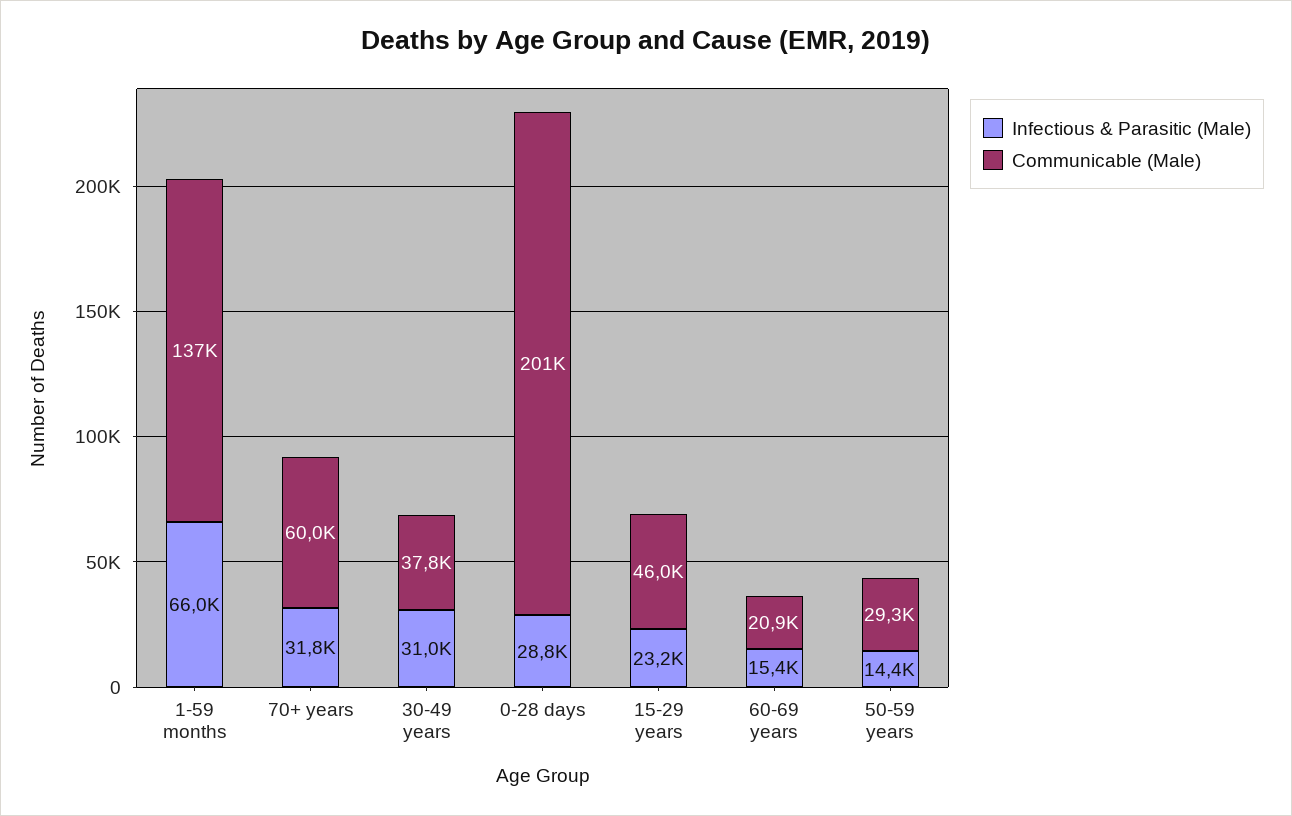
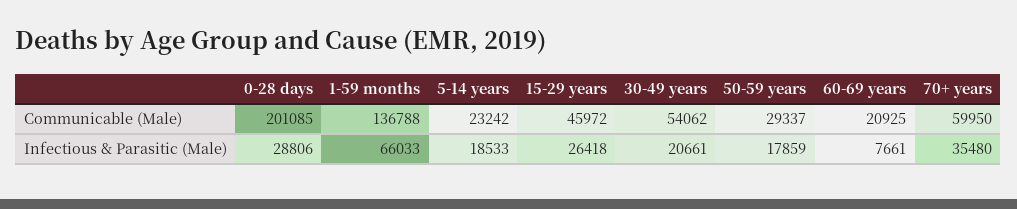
Infectious & Parasitic (Male), 70+ years: 31800 -> 35480
Infectious & Parasitic (Male), 30-49 years: 31000 -> 20661
Communicable (Male), 30-49 years: 37800 -> 54062
Infectious & Parasitic (Male), 15-29 years: 23200 -> 26418
Infectious & Parasitic (Male), 60-69 years: 15400 -> 7661
Infectious & Parasitic (Male), 50-59 years: 14400 -> 17859
Communicable (Male), 5-14 years: none -> 23242
Infectious & Parasitic (Male), 5-14 years: none -> 18533

